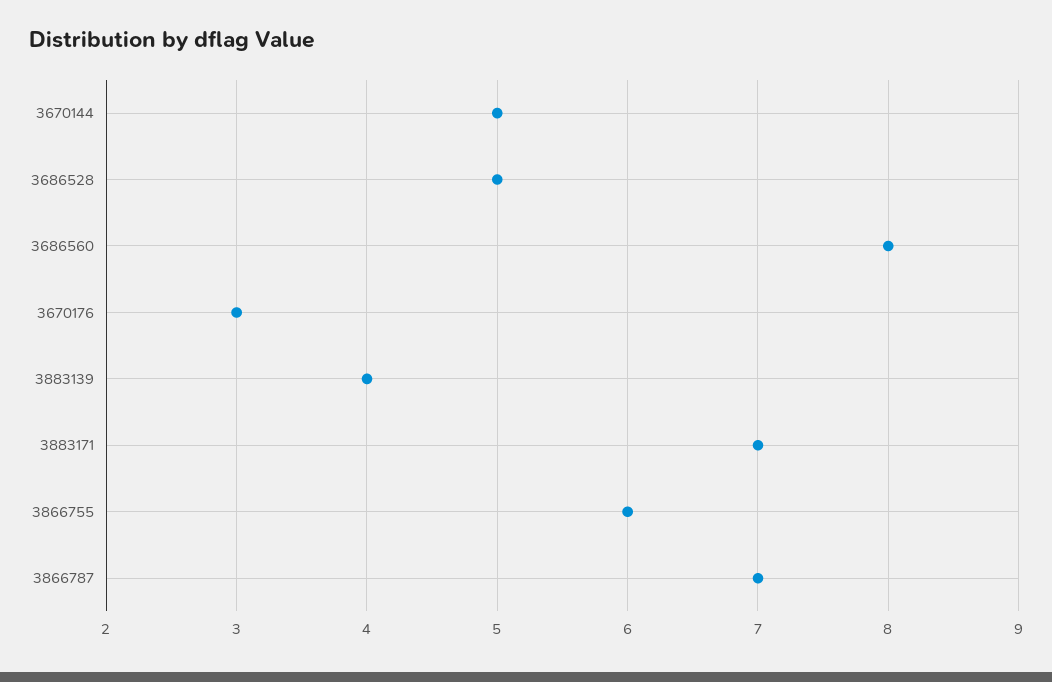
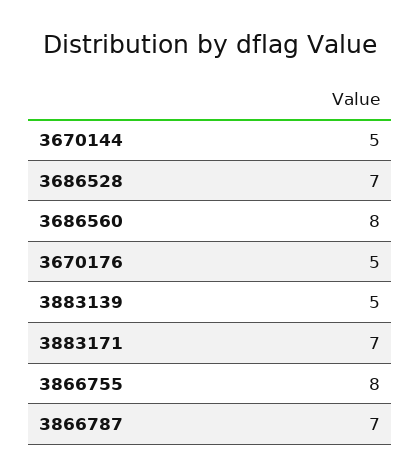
3686528: 5 -> 7
3670176: 3 -> 5
3883139: 4 -> 5
3866755: 6 -> 8

